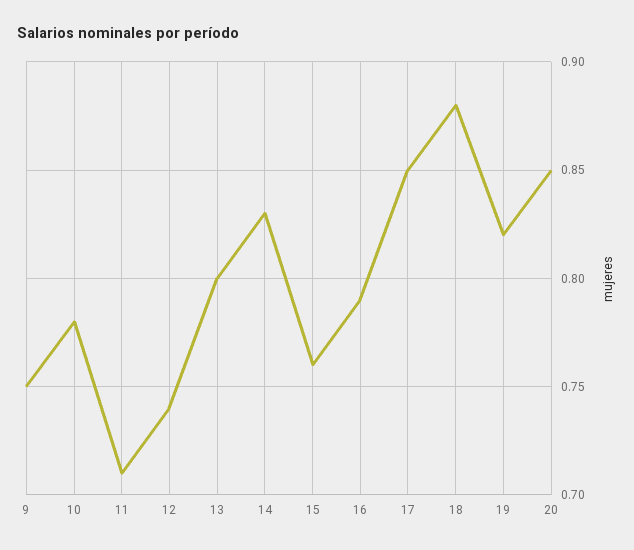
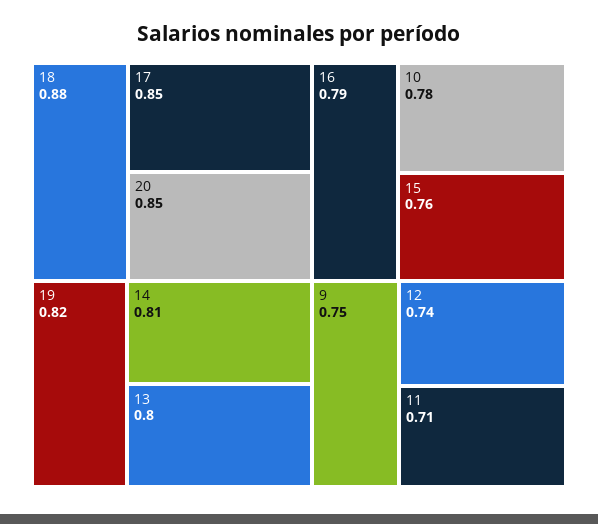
14: 0.83 -> 0.81

